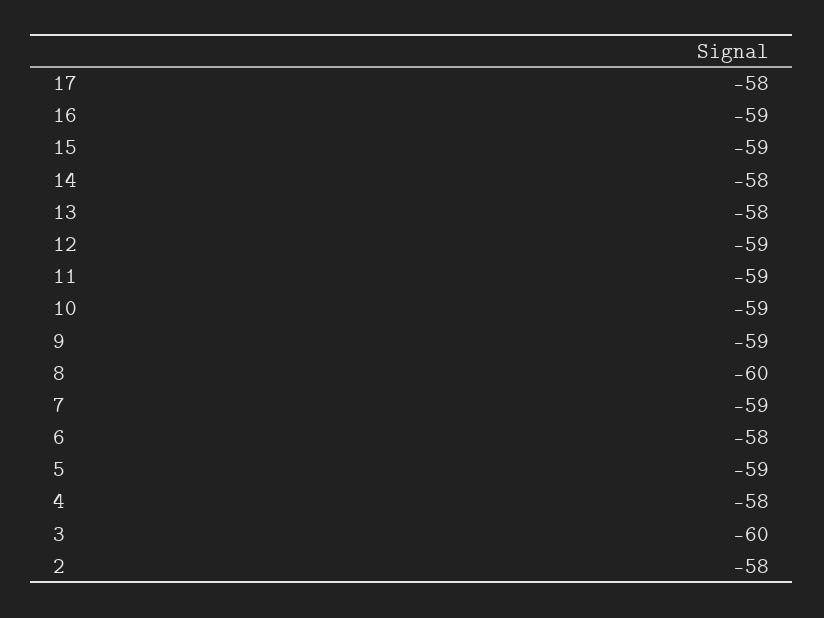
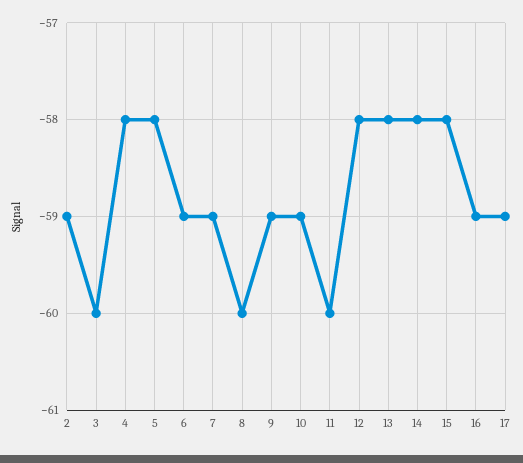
17: -58 -> -59
15: -59 -> -58
12: -59 -> -58
11: -59 -> -60
6: -58 -> -59
5: -59 -> -58
2: -58 -> -59

